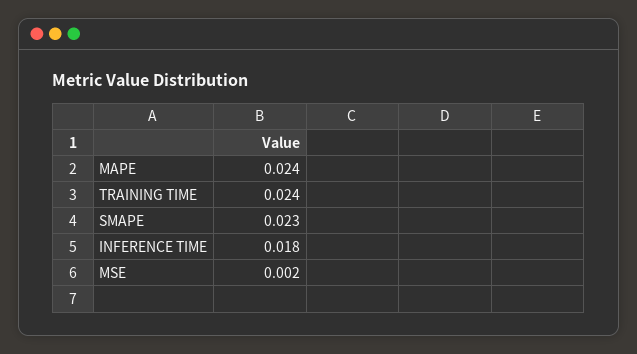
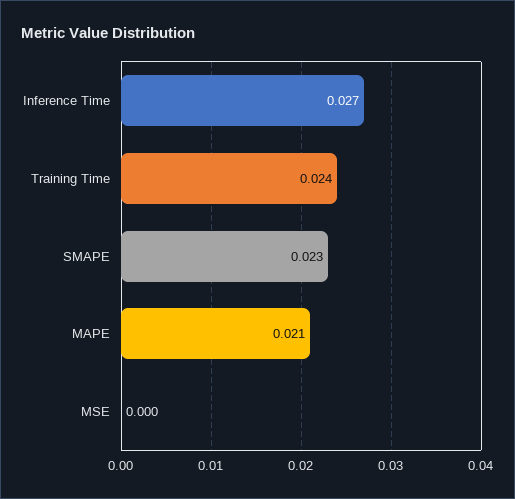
MAPE: 0.024 -> 0.021
INFERENCE TIME: 0.018 -> 0.027
MSE: 0.002 -> 0

